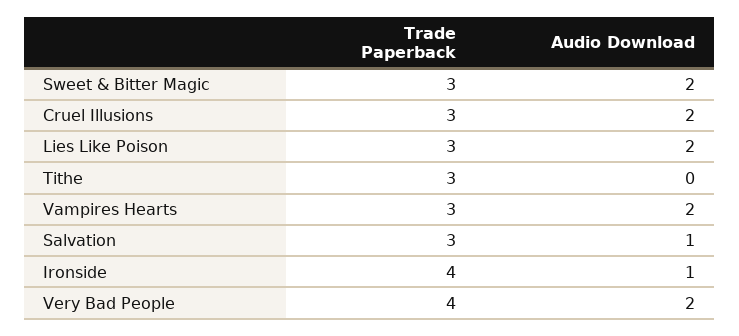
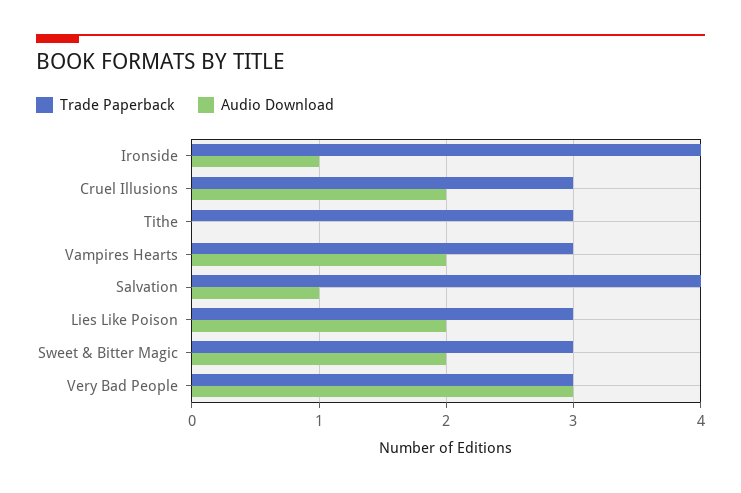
Trade Paperback, Salvation: 3 -> 4
Trade Paperback, Very Bad People: 4 -> 3
Audio Download, Very Bad People: 2 -> 3

